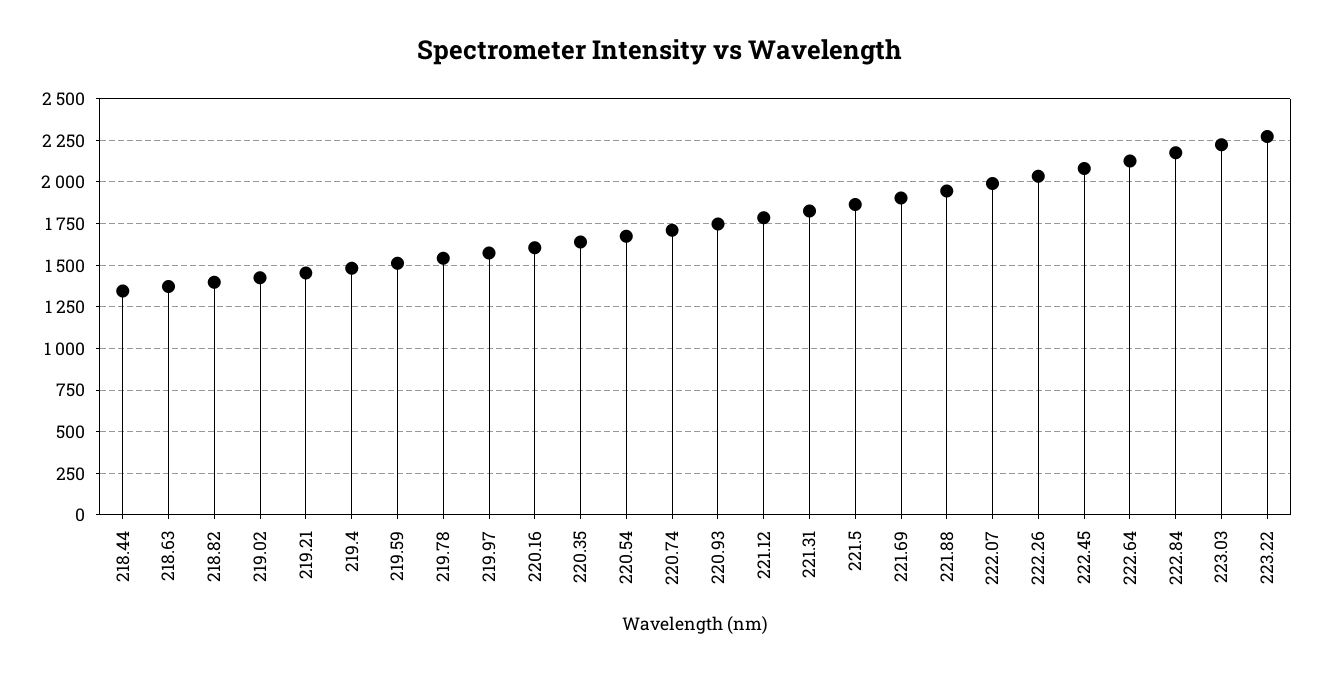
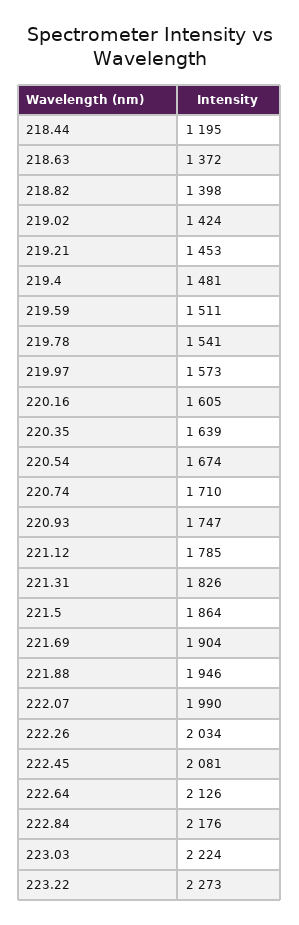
218.44: 1350 -> 1195

